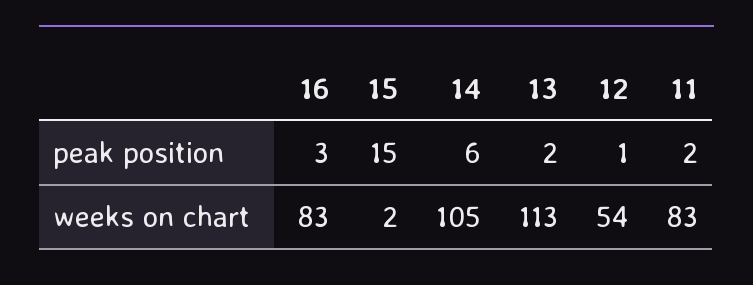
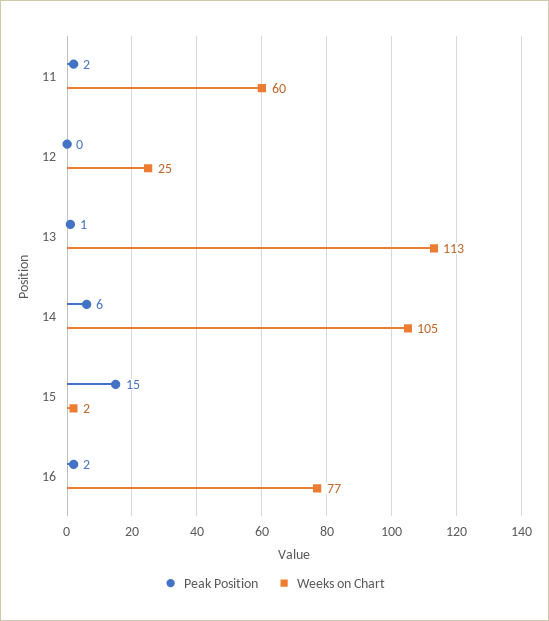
peak position, 16: 3 -> 2
peak position, 13: 2 -> 1
peak position, 12: 1 -> 0
weeks on chart, 16: 83 -> 77
weeks on chart, 12: 54 -> 25
weeks on chart, 11: 83 -> 60

